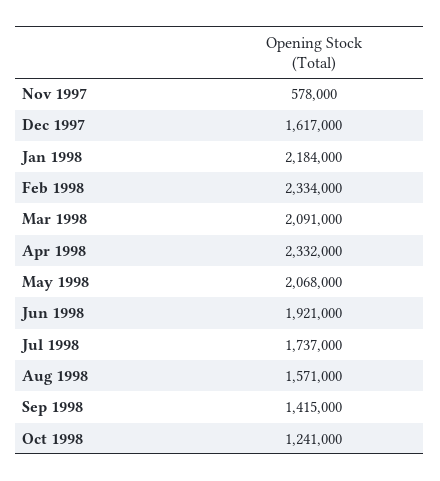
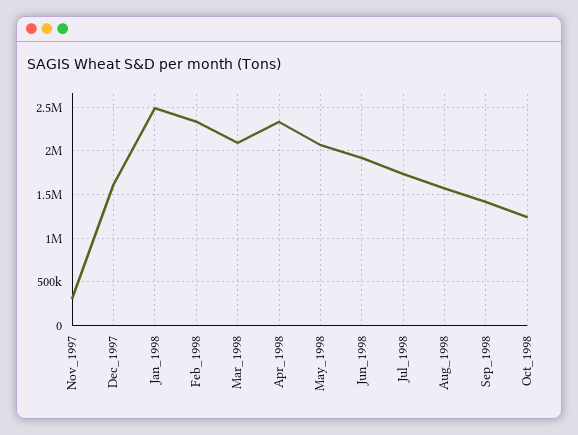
Nov 1997: 578000 -> 300000
Jan 1998: 2184000 -> 2500000

